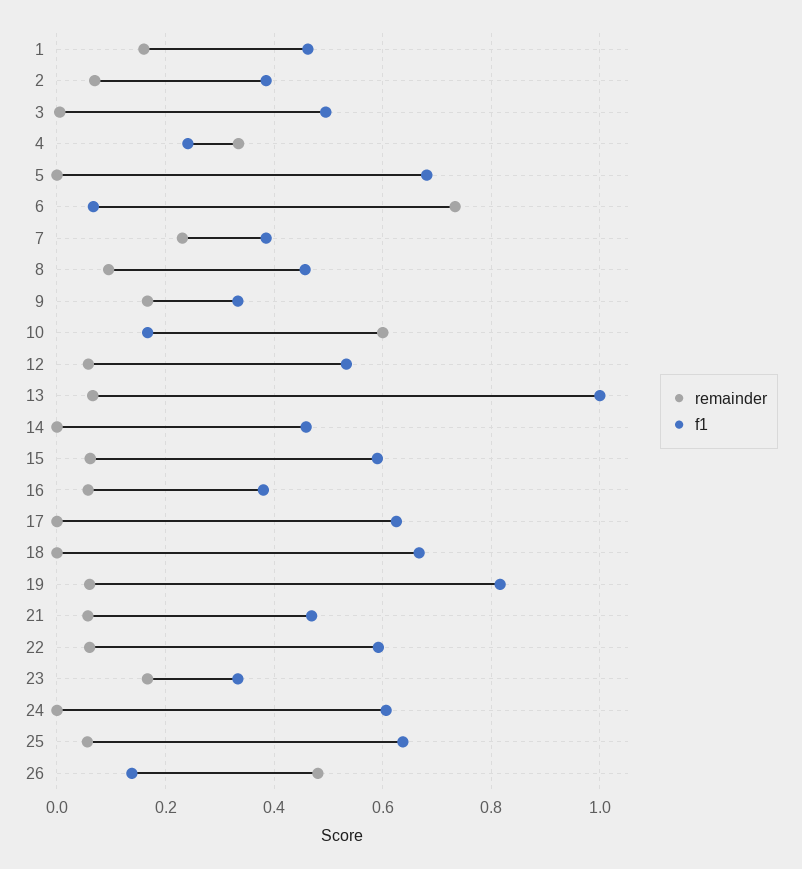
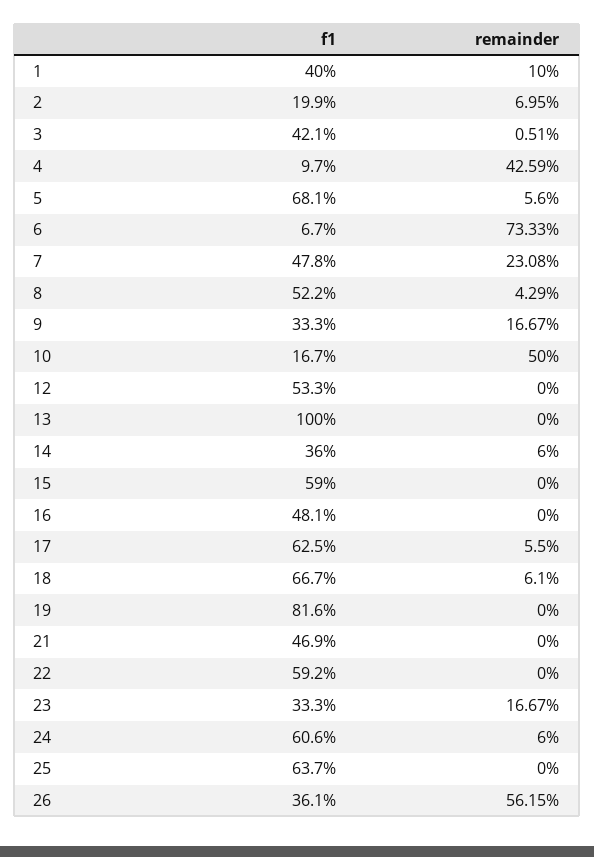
remainder, 1: 0.16 -> 0.1
f1, 1: 0.46 -> 0.4
f1, 2: 0.38 -> 0.199
f1, 3: 0.5 -> 0.421
remainder, 4: 0.34 -> 0.4259
f1, 4: 0.24 -> 0.097
remainder, 5: 0 -> 0.056
f1, 7: 0.38 -> 0.478
remainder, 8: 0.1 -> 0.0429
f1, 8: 0.46 -> 0.522
remainder, 10: 0.6 -> 0.5
remainder, 12: 0.06 -> 0
remainder, 13: 0.06 -> 0
remainder, 14: 0 -> 0.06
f1, 14: 0.46 -> 0.36
remainder, 15: 0.06 -> 0
remainder, 16: 0.06 -> 0
f1, 16: 0.38 -> 0.481
remainder, 17: 0 -> 0.055
remainder, 18: 0 -> 0.061
remainder, 19: 0.06 -> 0
remainder, 21: 0.06 -> 0
remainder, 22: 0.06 -> 0
remainder, 24: 0 -> 0.06
remainder, 25: 0.06 -> 0
remainder, 26: 0.48 -> 0.5615
f1, 26: 0.14 -> 0.361

